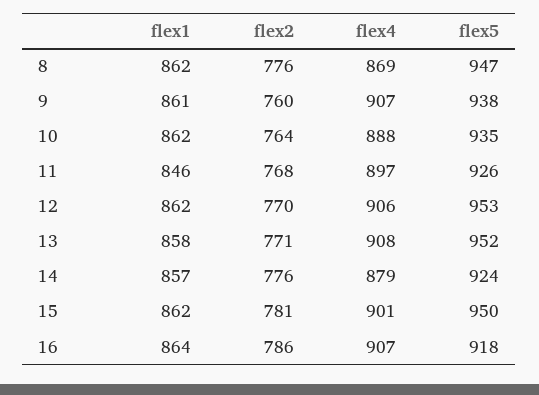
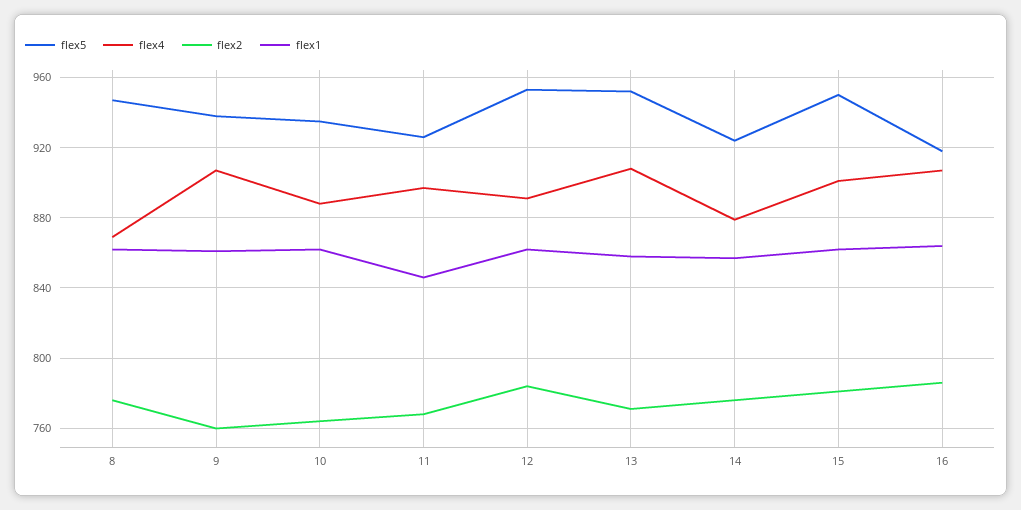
flex2, 12: 770 -> 785
flex4, 12: 906 -> 890

